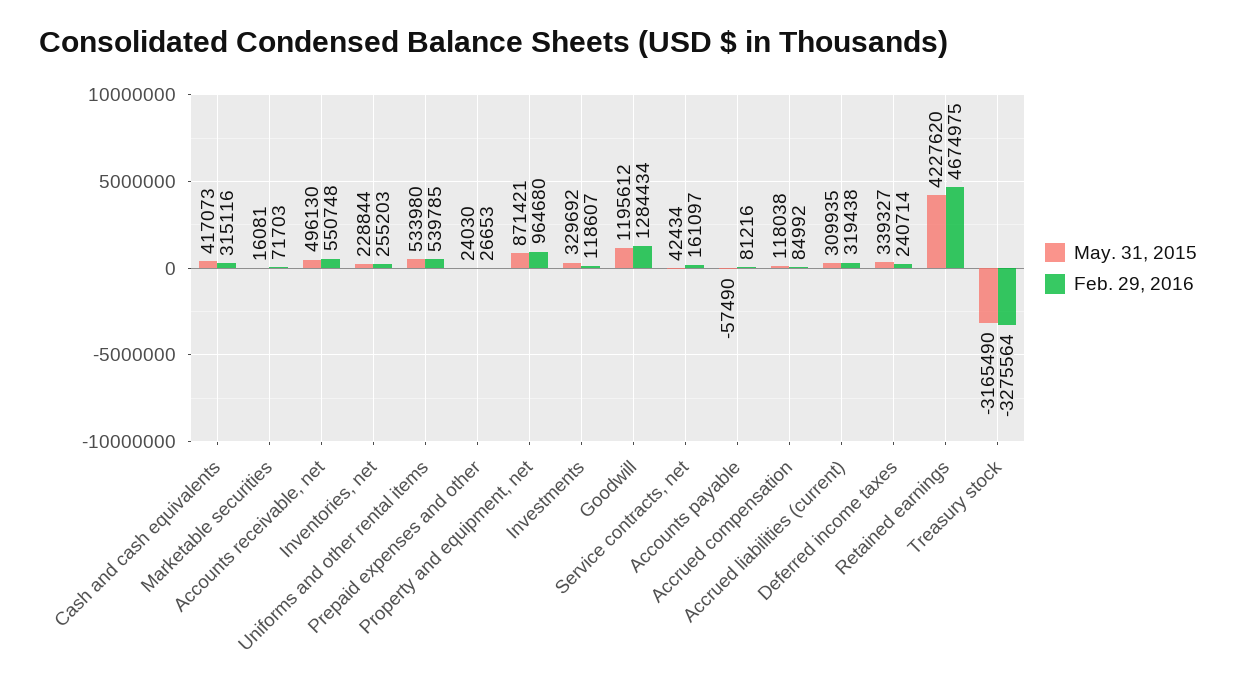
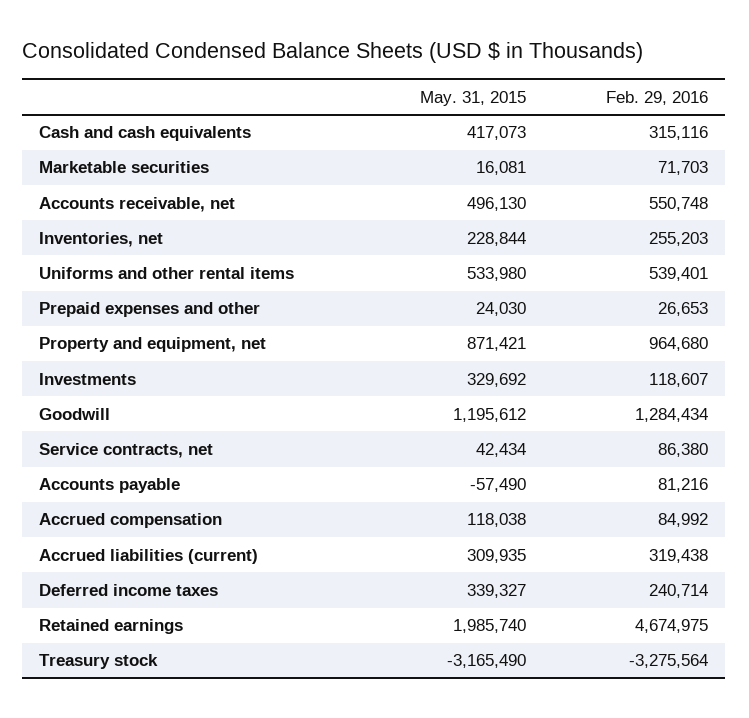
Feb. 29, 2016, Uniforms and other rental items: 539785 -> 539401
Feb. 29, 2016, Service contracts, net: 161097 -> 86380
May. 31, 2015, Retained earnings: 4227620 -> 1985740

